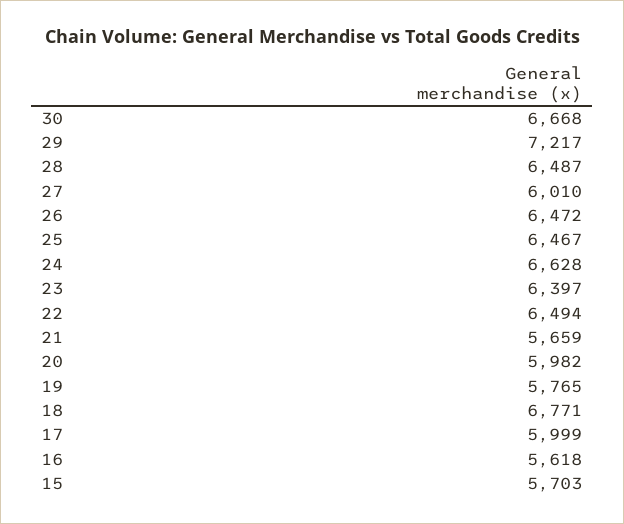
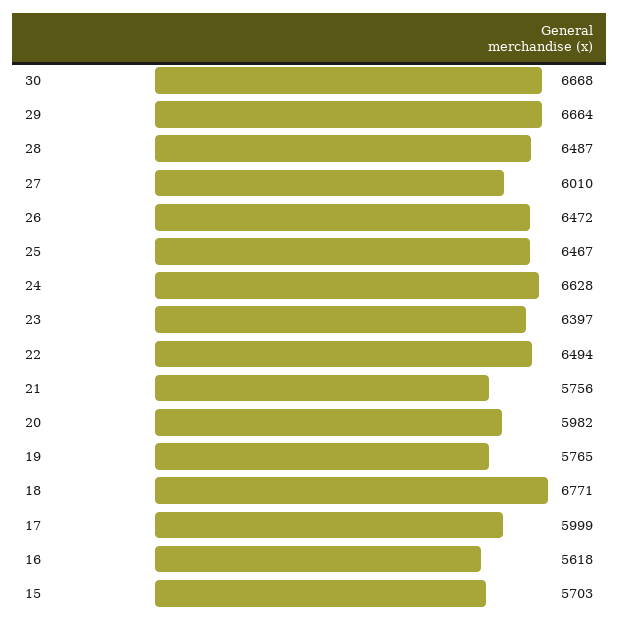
29: 7217 -> 6664
21: 5659 -> 5756

